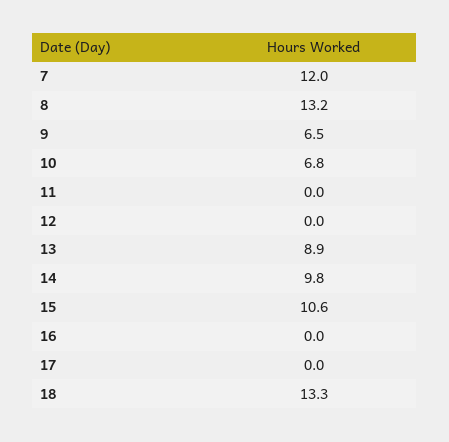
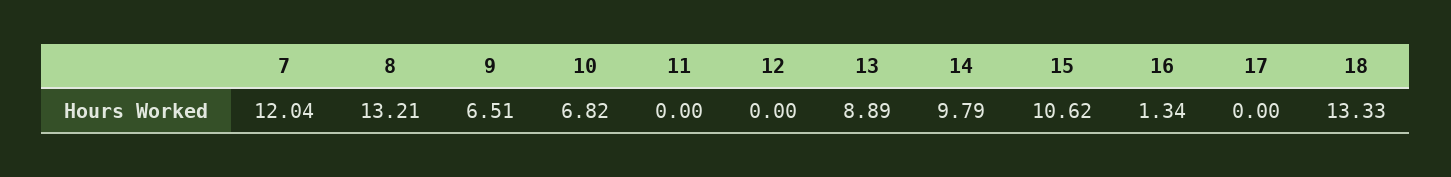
16: 0 -> 1.34

